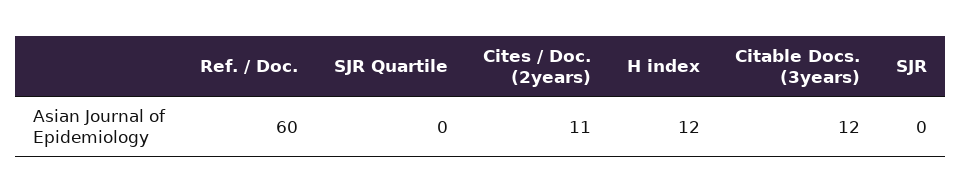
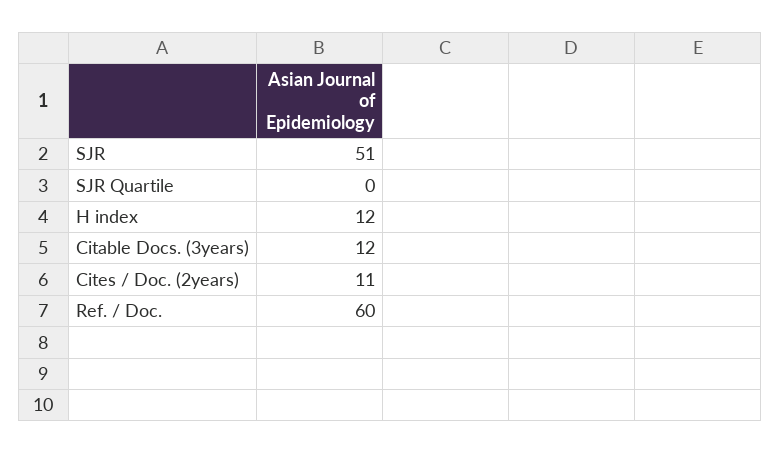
SJR: 0 -> 51

